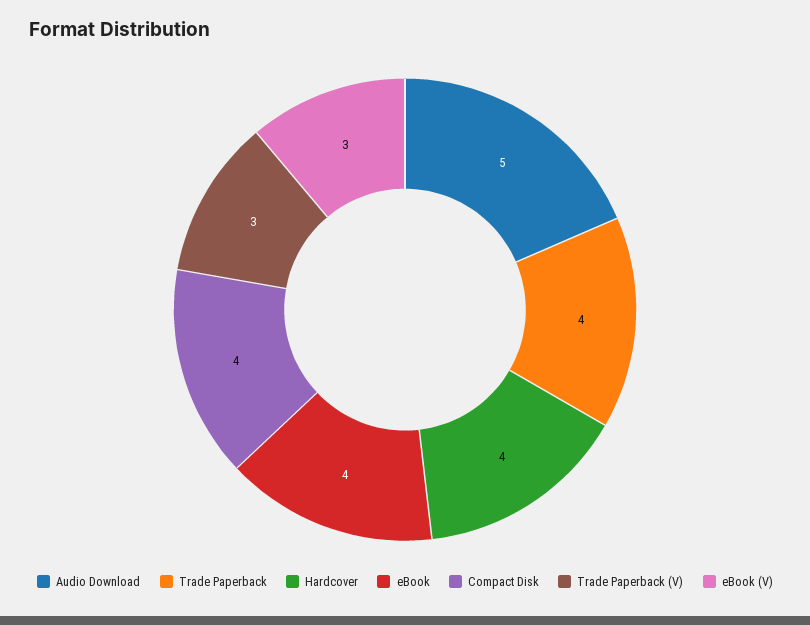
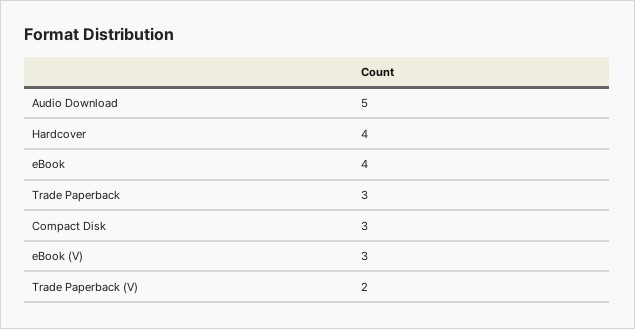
Trade Paperback: 4 -> 3
Compact Disk: 4 -> 3
Trade Paperback (V): 3 -> 2

